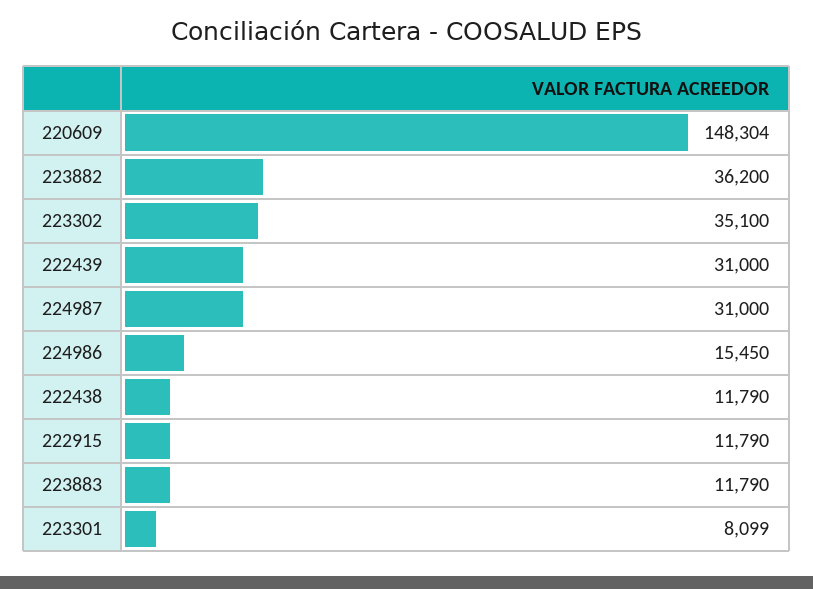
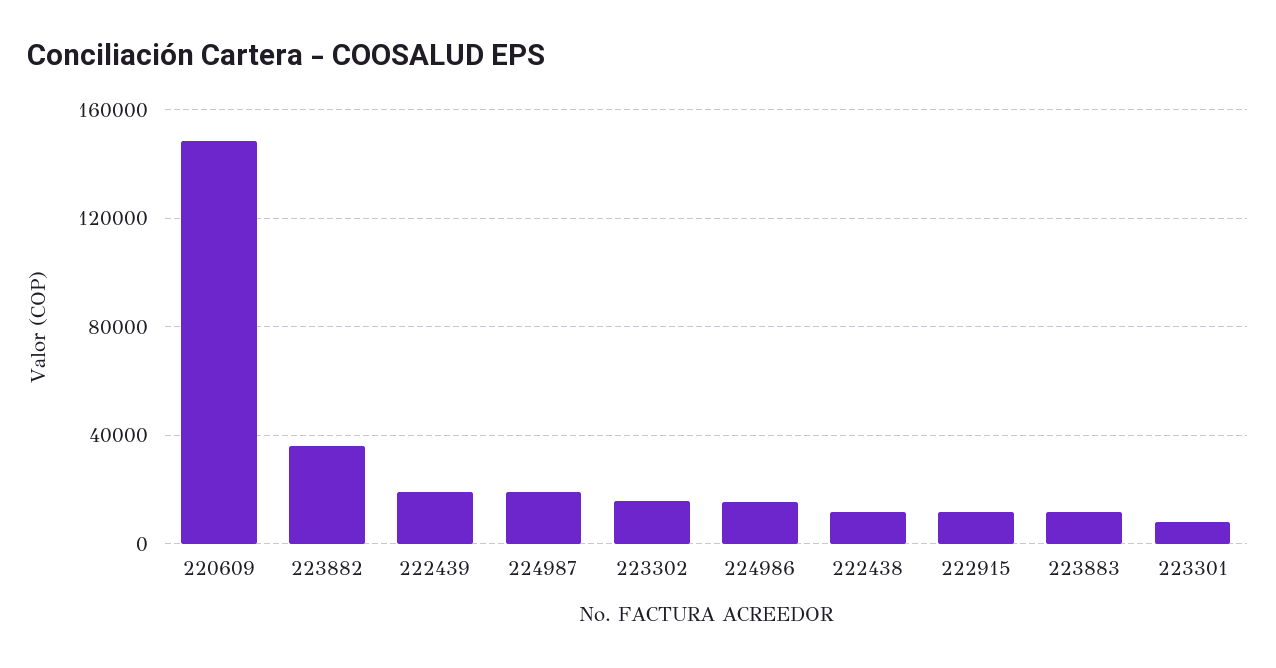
223302: 35100 -> 15000
222439: 31000 -> 20000
224987: 31000 -> 20000

